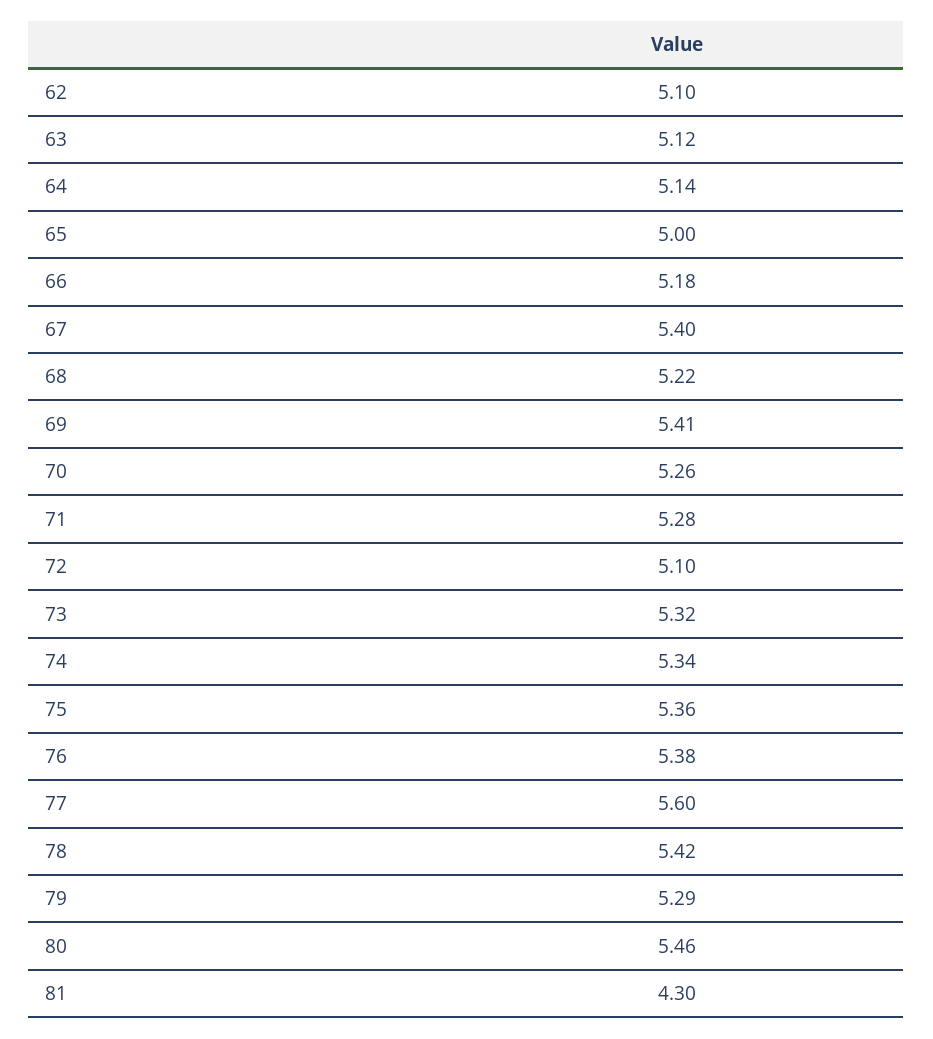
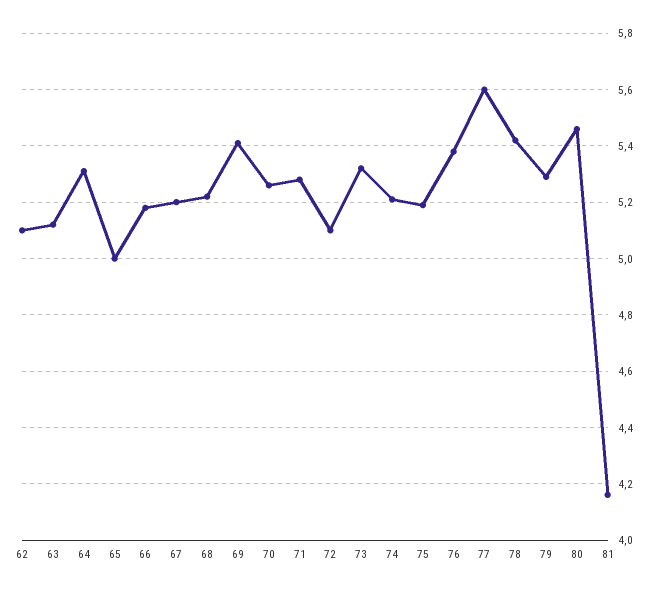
64: 5.14 -> 5.3
67: 5.4 -> 5.2
74: 5.34 -> 5.2
75: 5.36 -> 5.2
81: 4.3 -> 4.15

